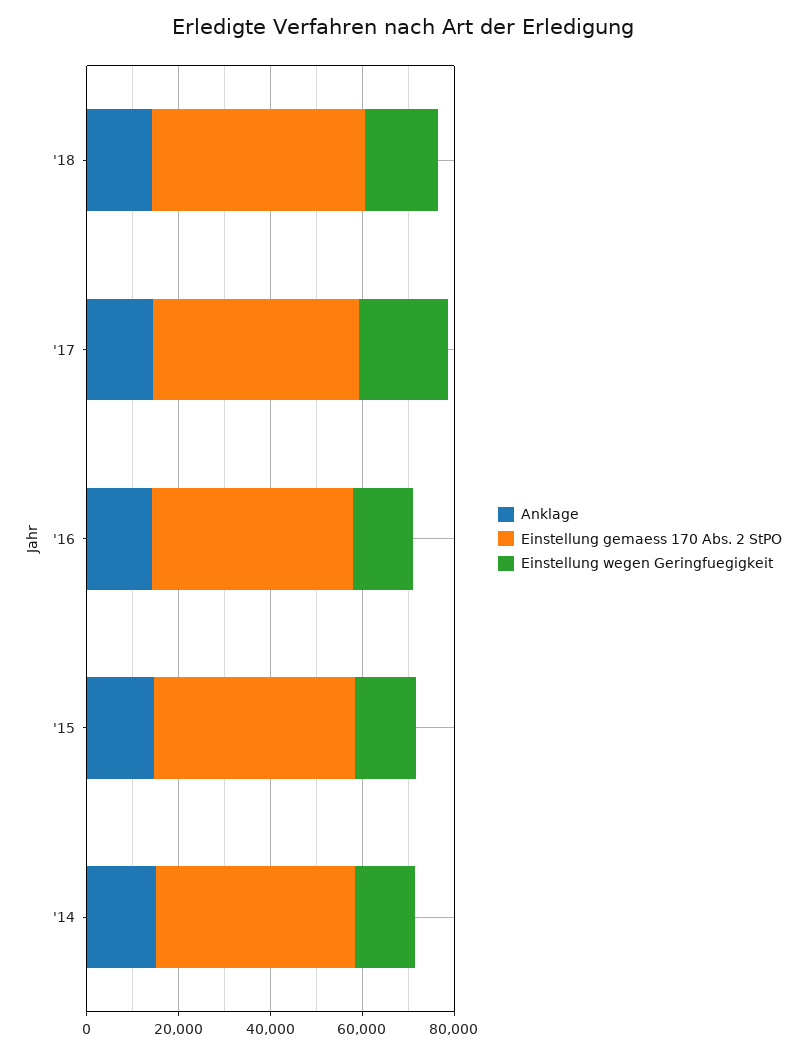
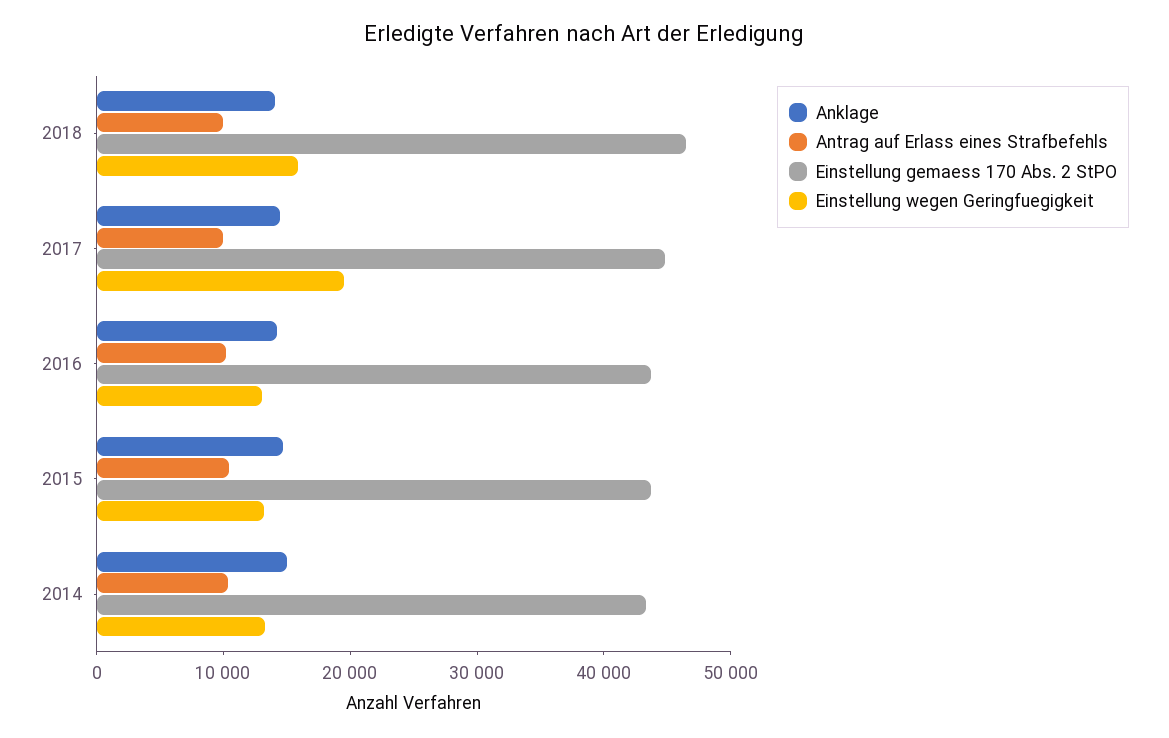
Antrag auf Erlass eines Strafbefehls, '18: none -> 10000
Antrag auf Erlass eines Strafbefehls, '17: none -> 10000
Antrag auf Erlass eines Strafbefehls, '16: none -> 10000
Antrag auf Erlass eines Strafbefehls, '15: none -> 10000
Antrag auf Erlass eines Strafbefehls, '14: none -> 10000

